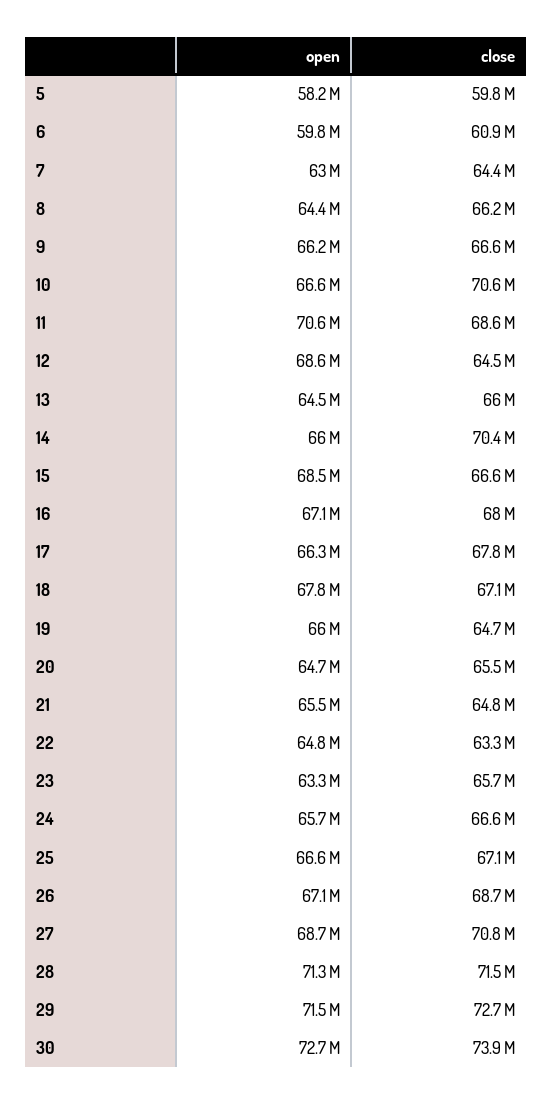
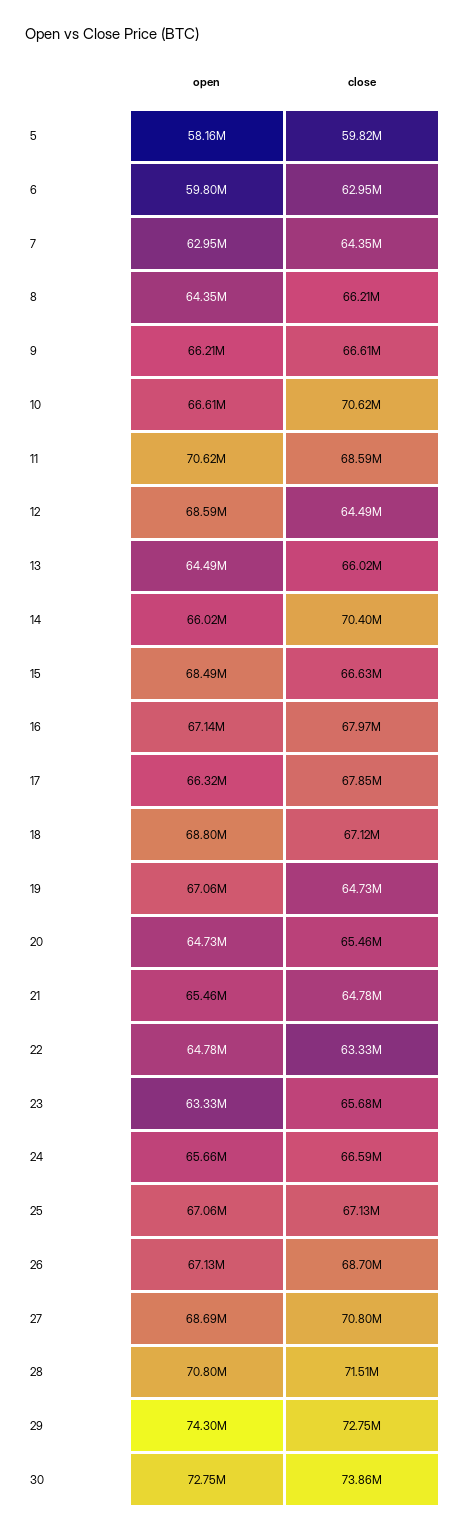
close, 6: 60900000 -> 62950000
open, 18: 67800000 -> 68800000
open, 19: 66000000 -> 67060000
open, 25: 66600000 -> 67060000
open, 28: 71300000 -> 70800000
open, 29: 71500000 -> 74300000

